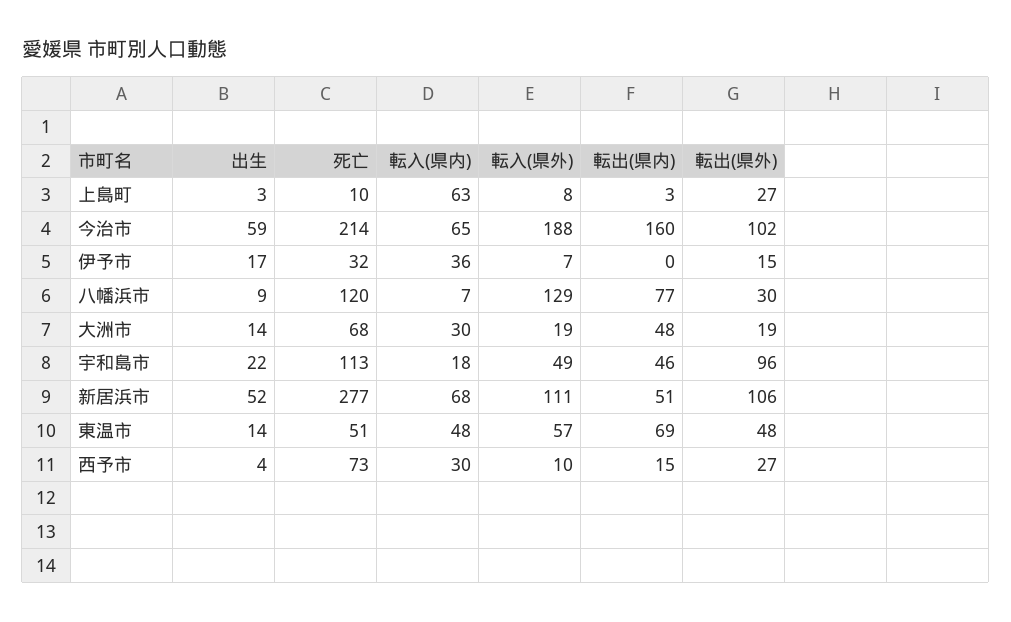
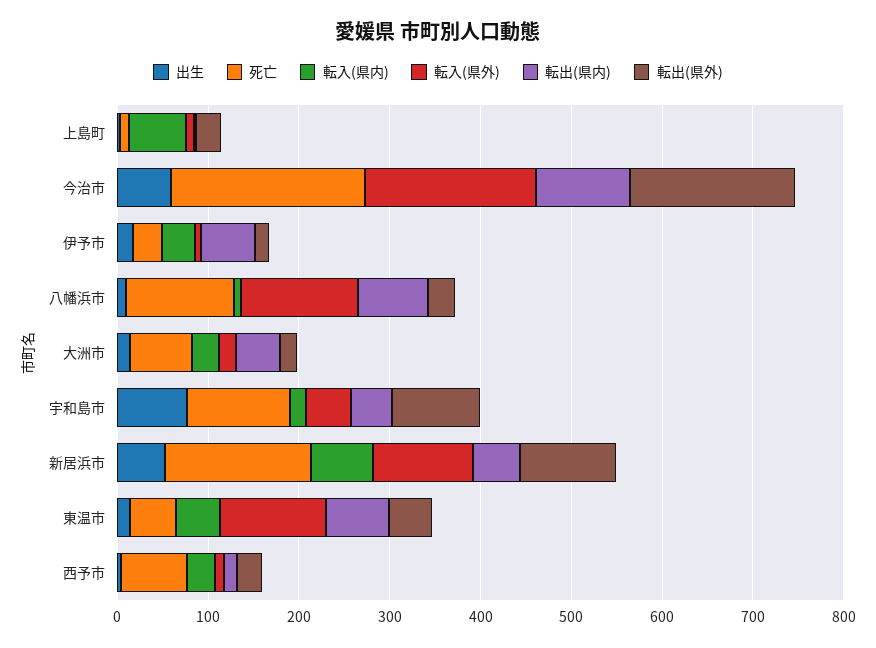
転入(県内), 今治市: 65 -> 0
転出(県内), 今治市: 160 -> 100
転出(県外), 今治市: 102 -> 180
転出(県内), 伊予市: 0 -> 60
出生, 宇和島市: 22 -> 80
死亡, 新居浜市: 277 -> 160
転入(県外), 東温市: 57 -> 120

